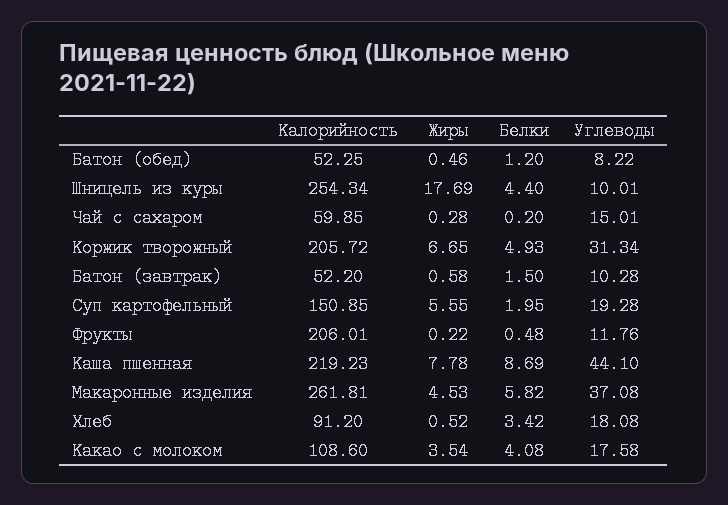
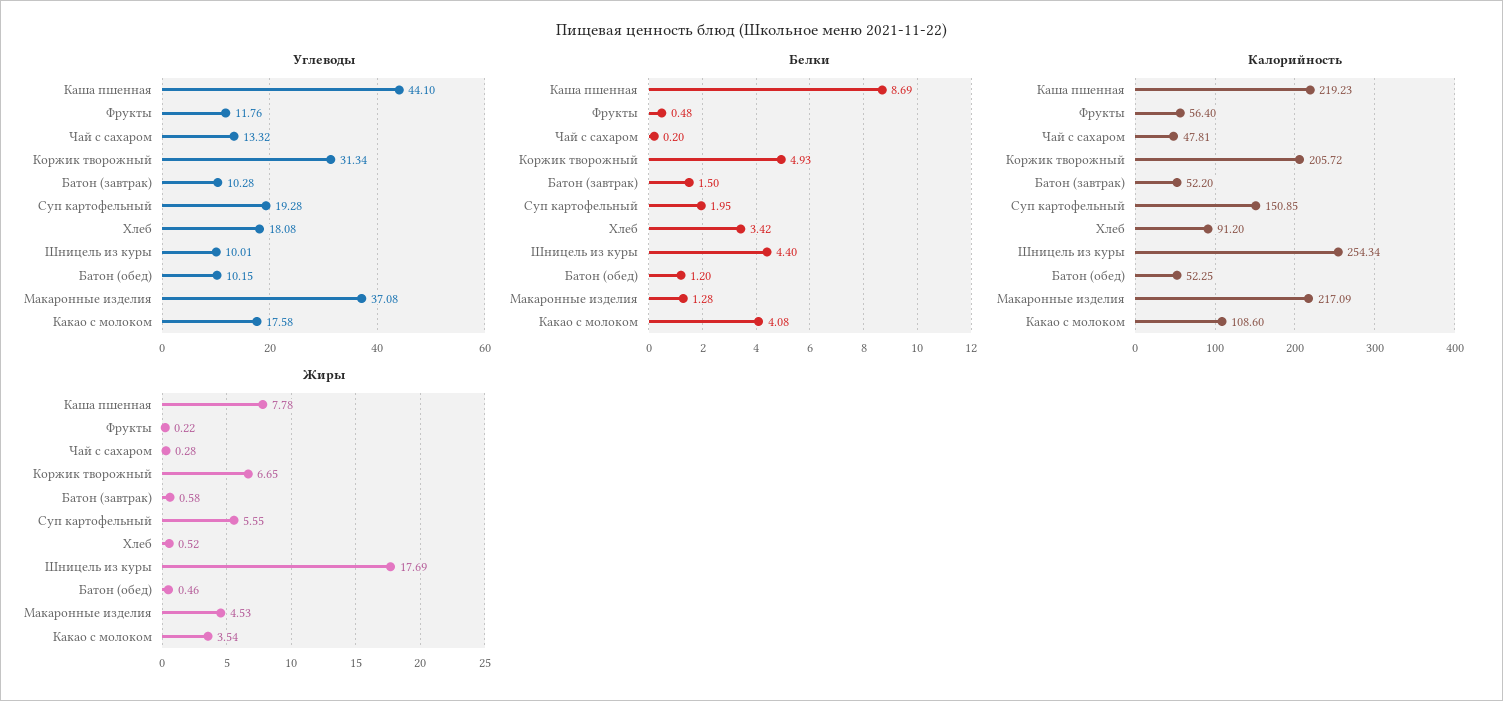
Углеводы, Батон (обед): 8.22 -> 10.15
Калорийность, Чай с сахаром: 59.85 -> 47.81
Углеводы, Чай с сахаром: 15.01 -> 13.32
Калорийность, Фрукты: 206.01 -> 56.4
Калорийность, Макаронные изделия: 261.81 -> 217.09
Белки, Макаронные изделия: 5.82 -> 1.28

